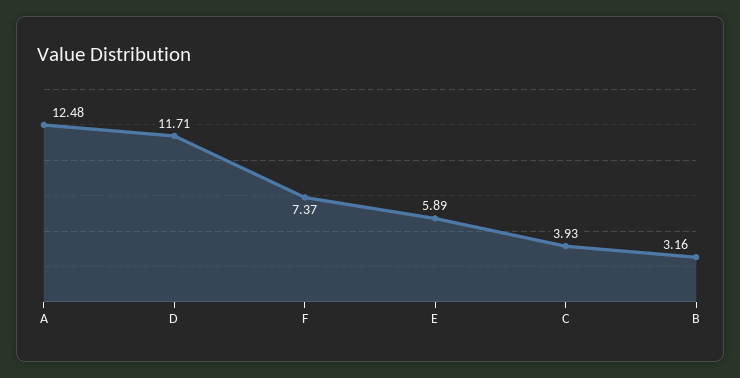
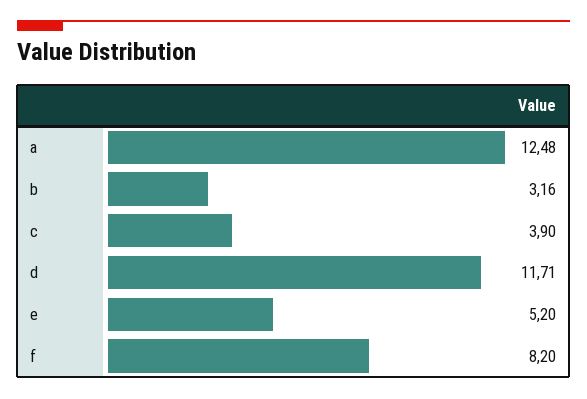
F: 7.37 -> 8.2
E: 5.89 -> 5.2
C: 3.93 -> 3.9

